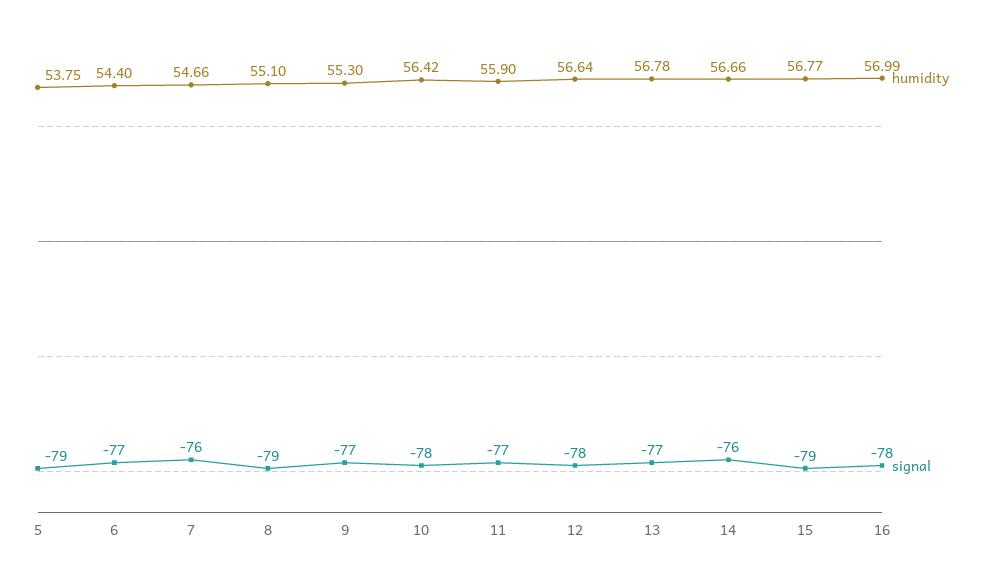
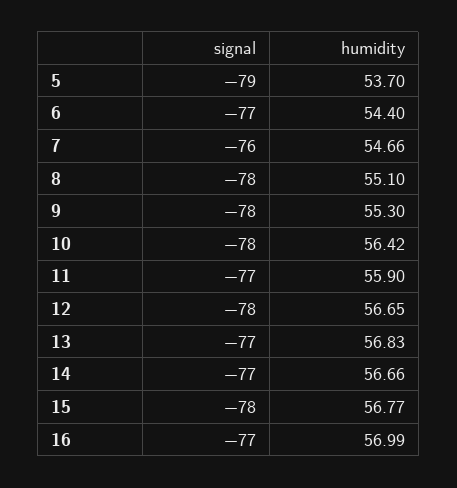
humidity, 5: 53.75 -> 53.7
signal, 8: -79 -> -78
signal, 9: -77 -> -78
humidity, 12: 56.64 -> 56.65
humidity, 13: 56.78 -> 56.83
signal, 14: -76 -> -77
signal, 15: -79 -> -78
signal, 16: -78 -> -77

